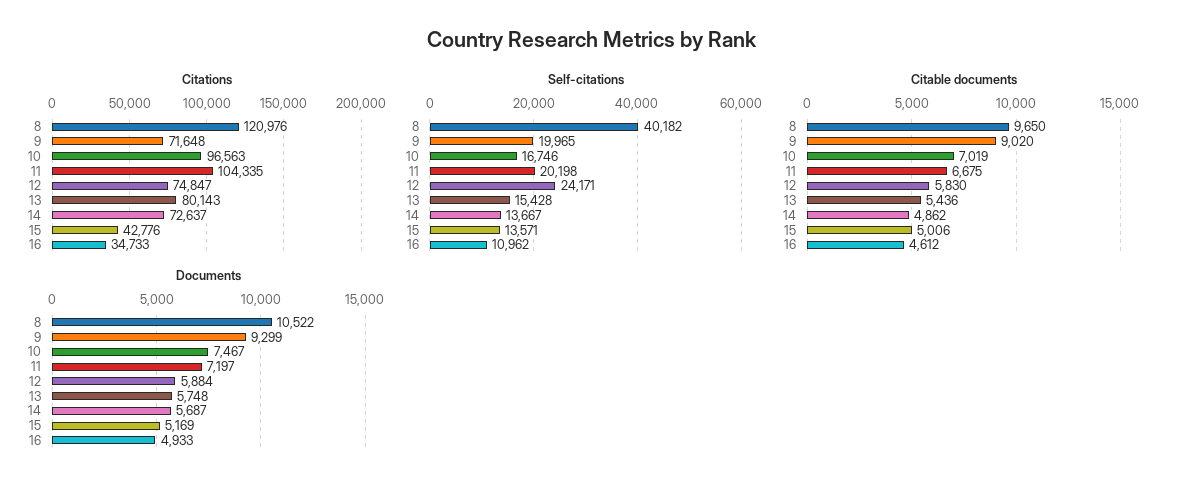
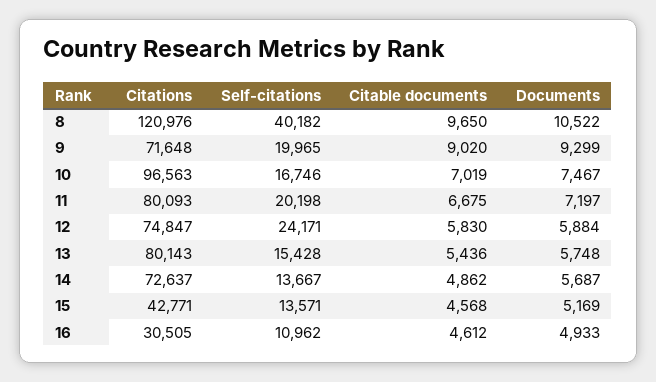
Citations, 11: 104335 -> 80093
Citations, 15: 42776 -> 42771
Citations, 16: 34733 -> 30505
Citable documents, 15: 5006 -> 4568

